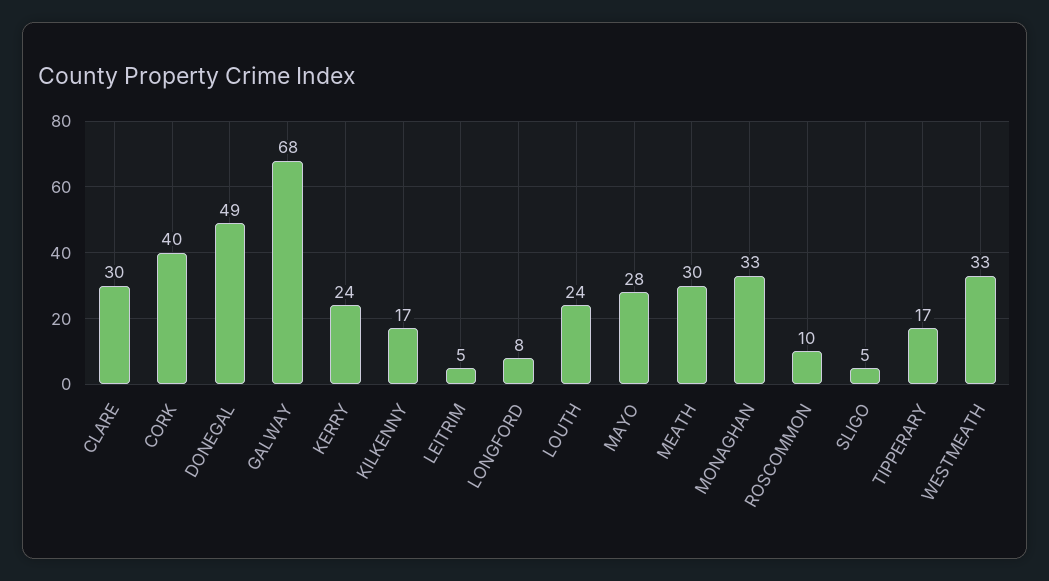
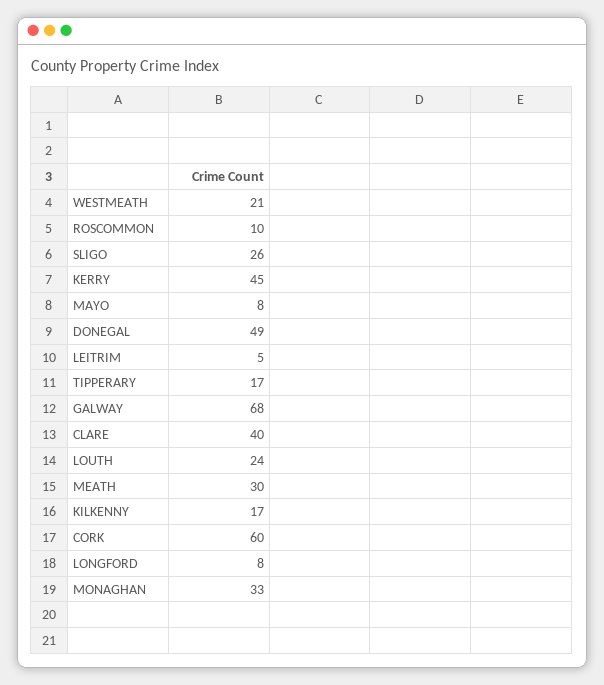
CLARE: 30 -> 40
CORK: 40 -> 60
KERRY: 24 -> 45
MAYO: 28 -> 8
SLIGO: 5 -> 26
WESTMEATH: 33 -> 21

